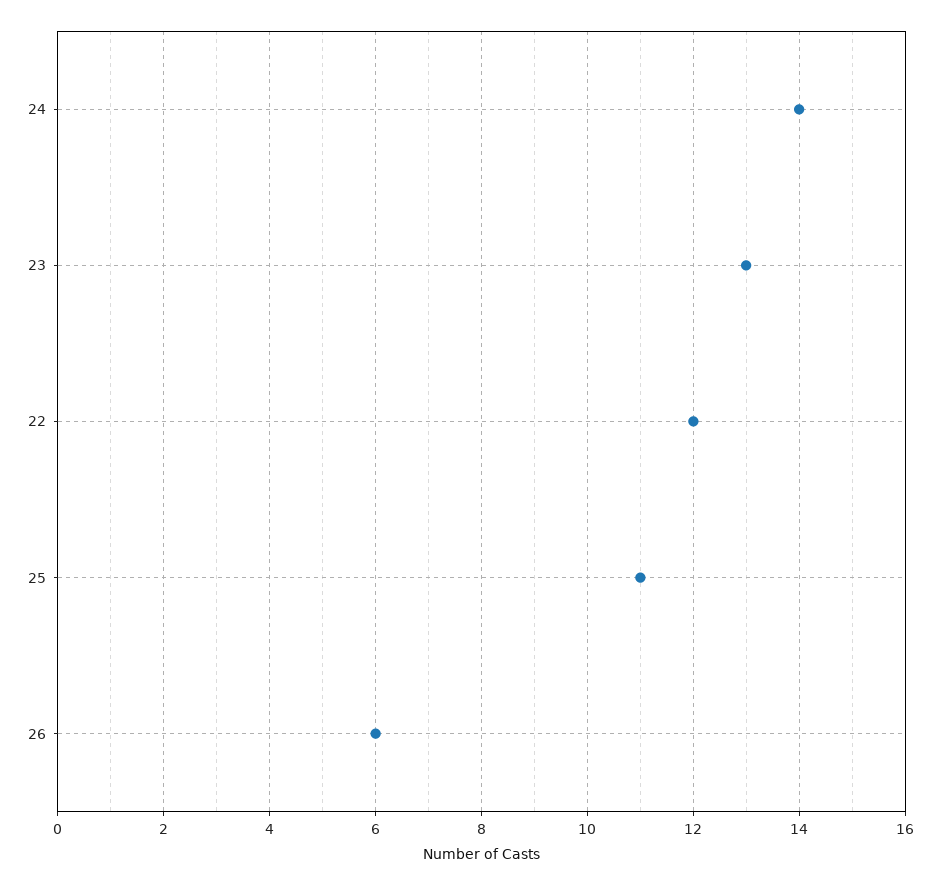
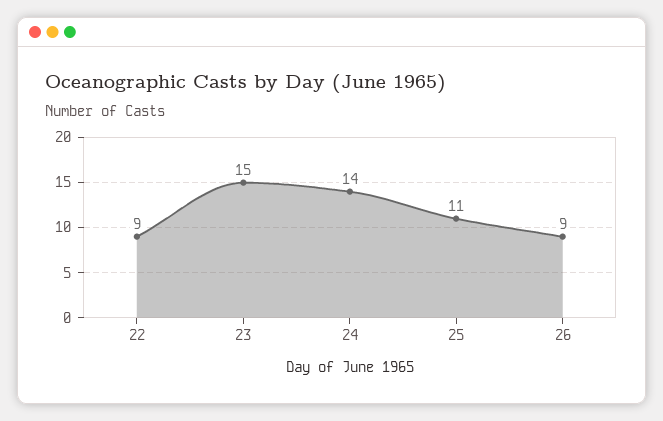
23: 13 -> 15
22: 12 -> 9
26: 6 -> 9

